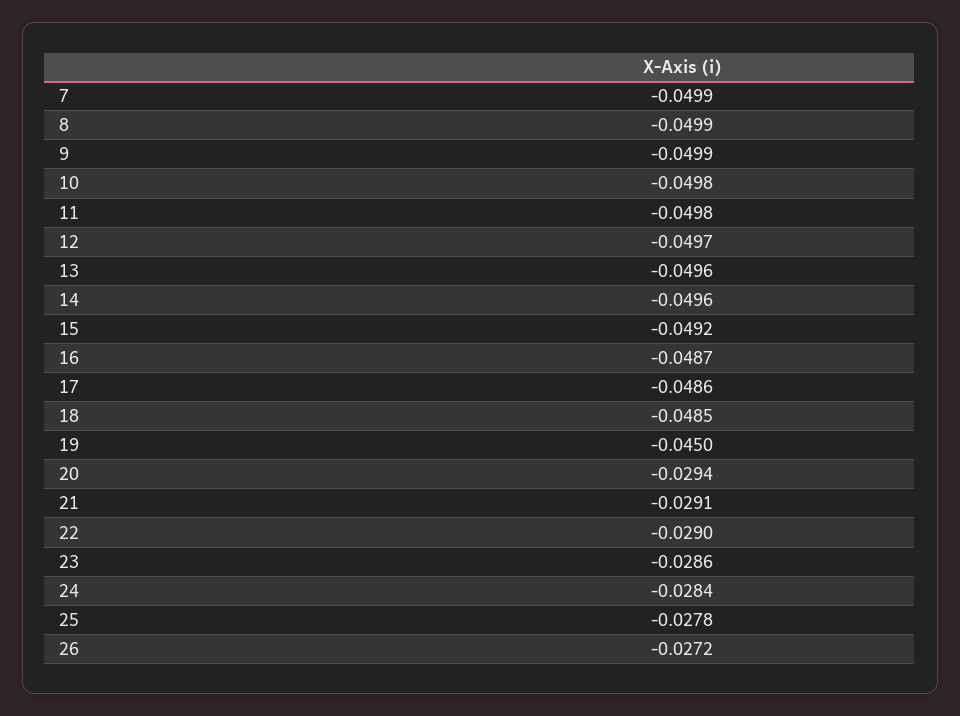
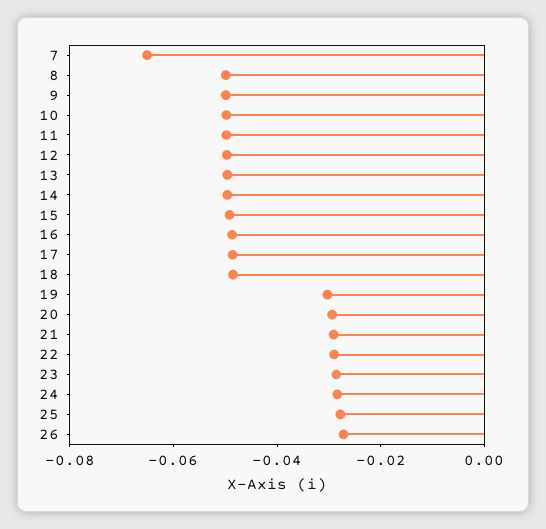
7: -0.0499 -> -0.065
19: -0.045 -> -0.03

